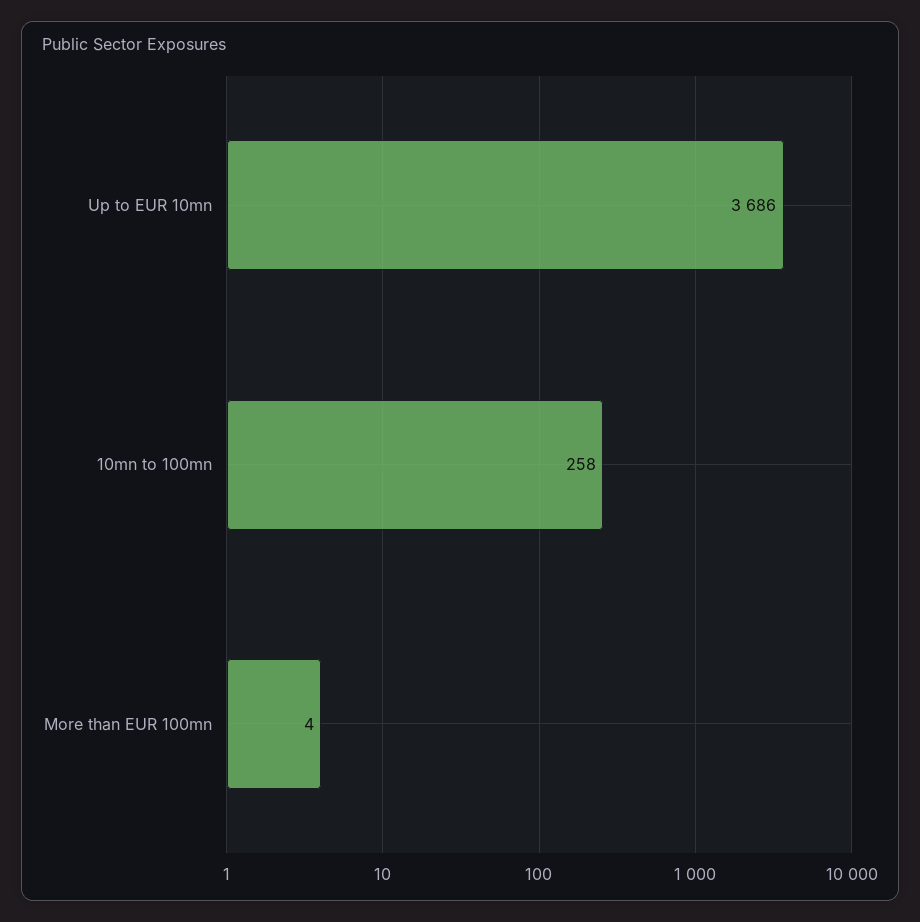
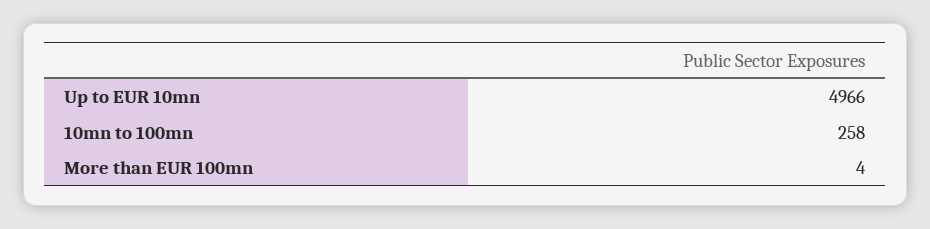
Up to EUR 10mn: 3686 -> 4966

